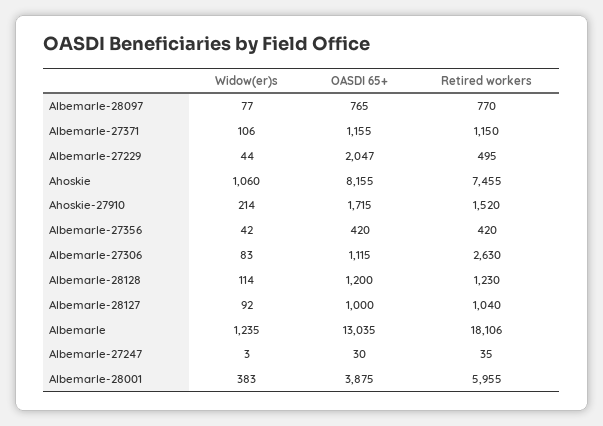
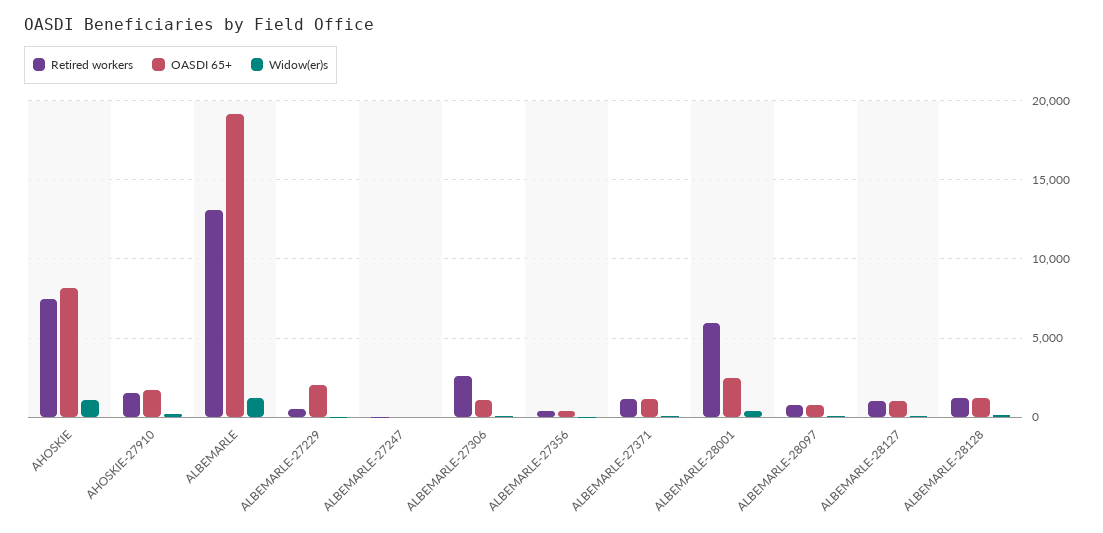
OASDI 65+, Albemarle: 13035 -> 19000
Retired workers, Albemarle: 18106 -> 13000
OASDI 65+, Albemarle-28001: 3875 -> 2500

